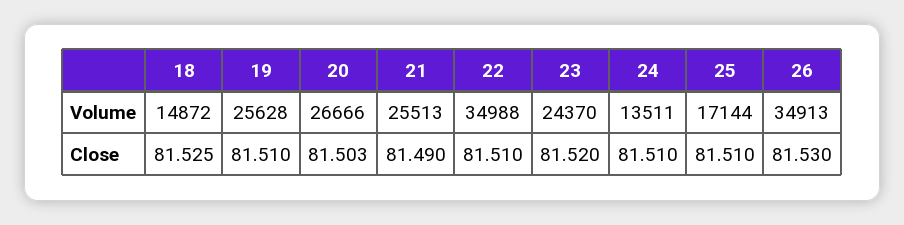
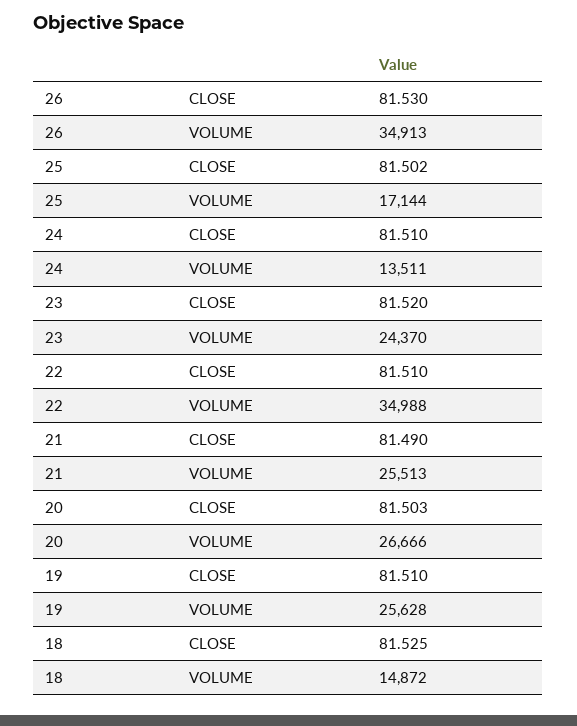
25, Close: 81.51 -> 81.502

